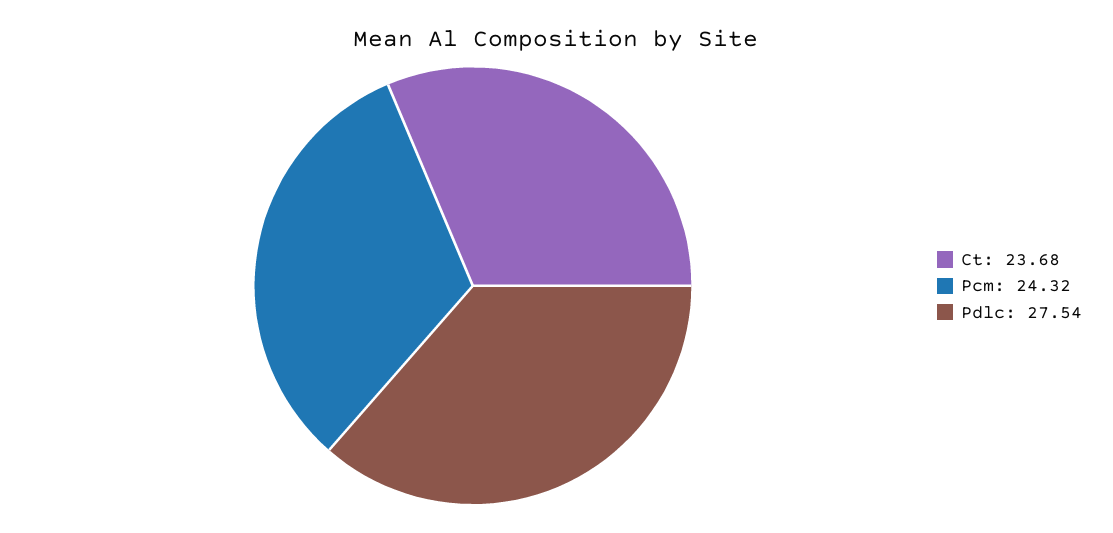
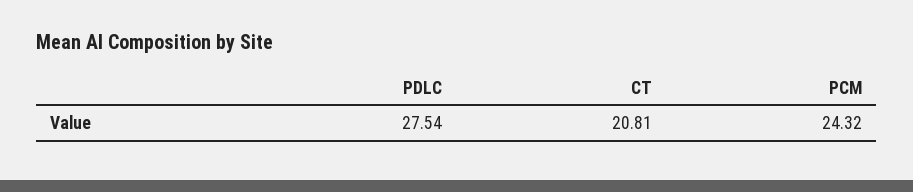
Ct: 23.68 -> 20.81

